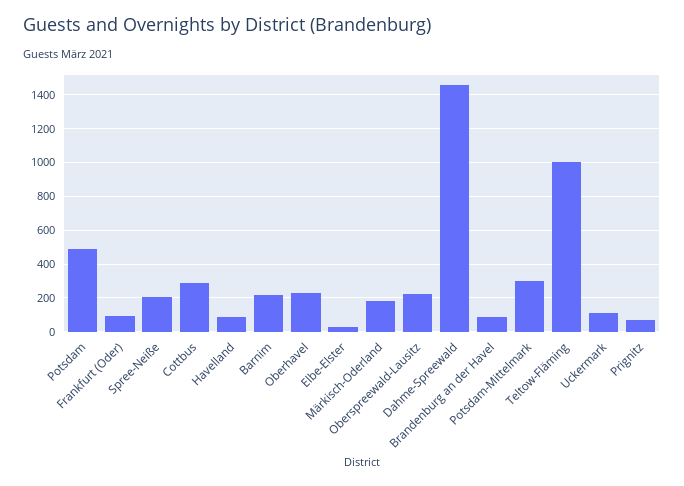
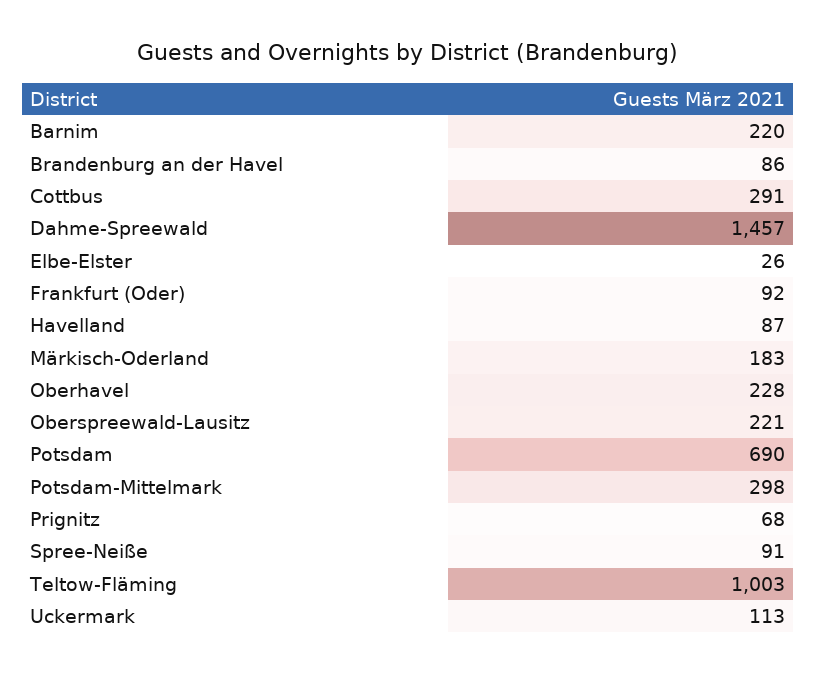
Potsdam: 500 -> 690
Spree-Neiße: 200 -> 91

